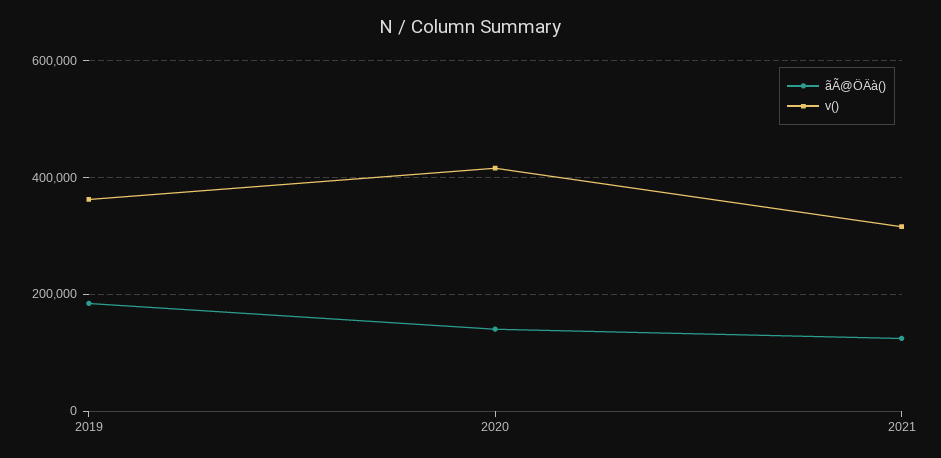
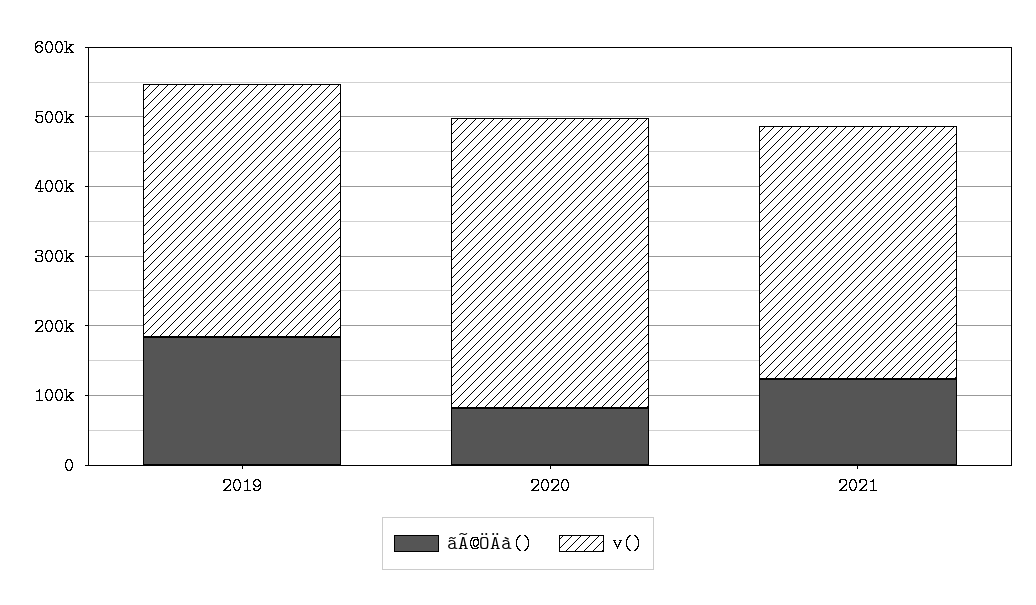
ãÃ@ÖÄà(), 2020: 140000 -> 80000
v(), 2021: 320000 -> 360000

